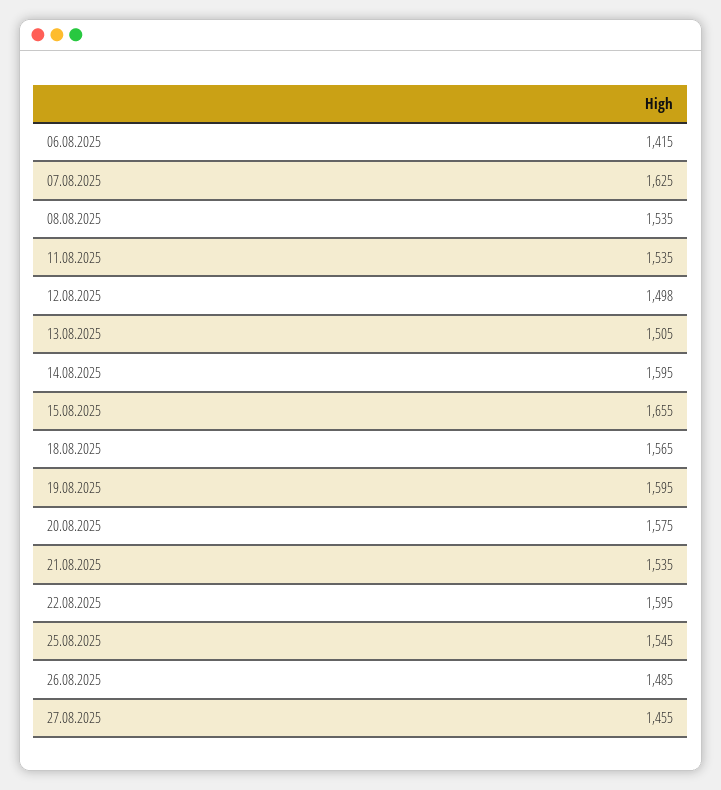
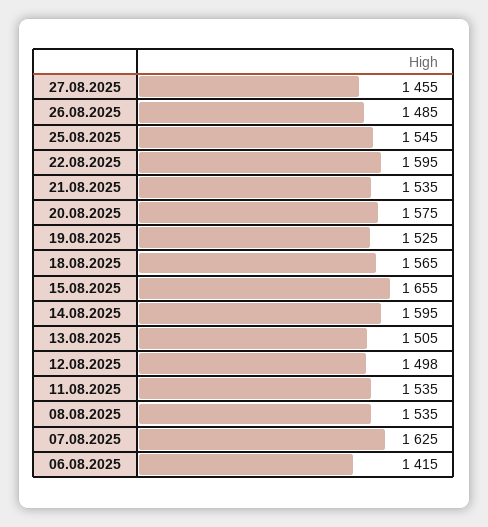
19.08.2025: 1595 -> 1525

